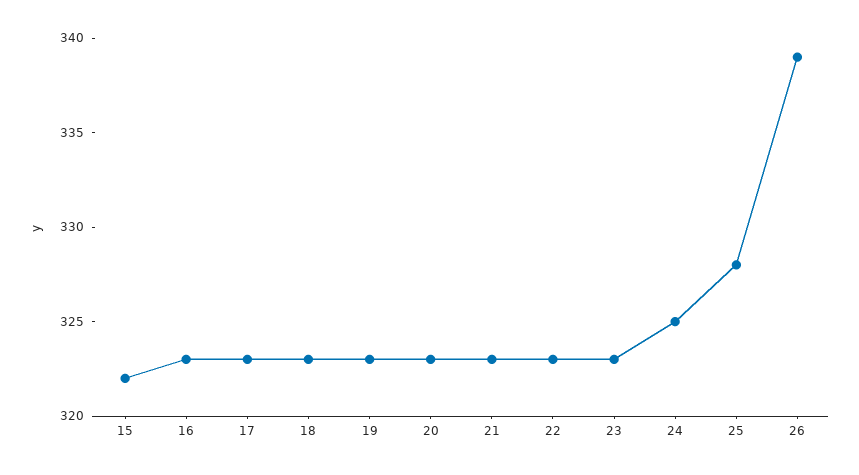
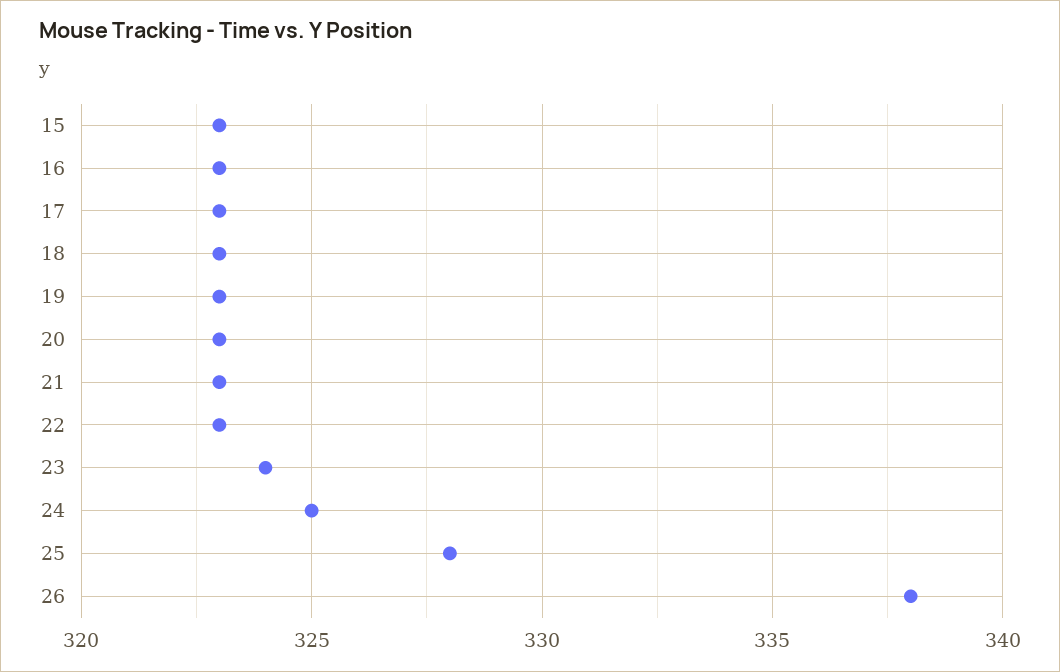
15: 322 -> 323
23: 323 -> 324
26: 339 -> 338

